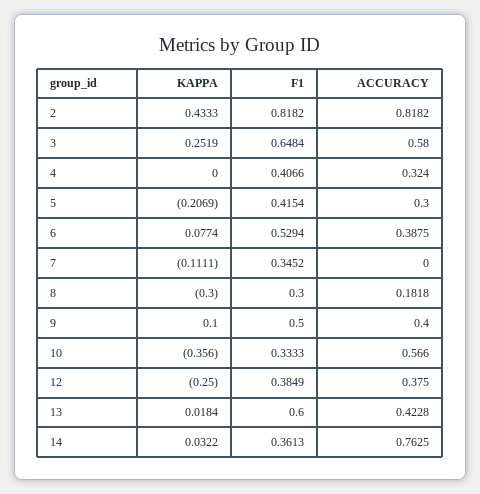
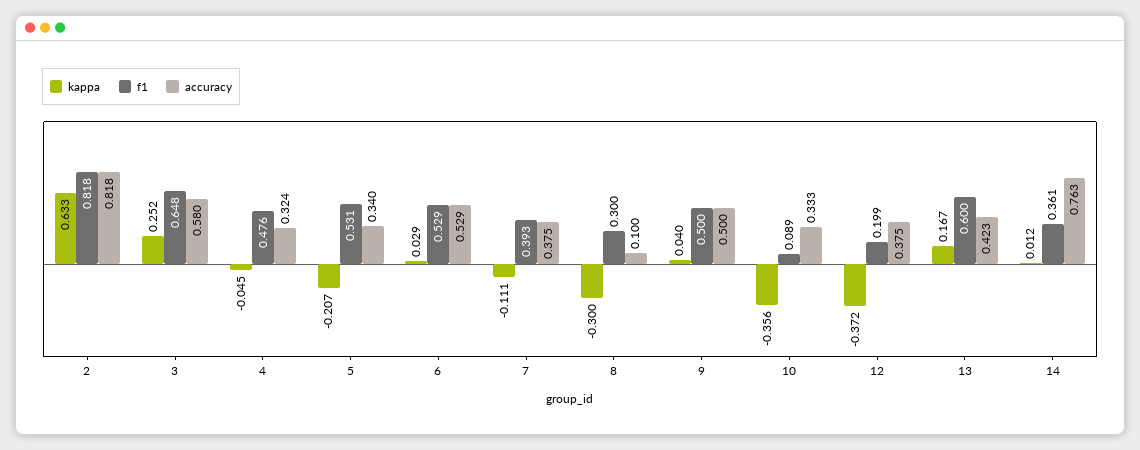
KAPPA, 2: 0.4333 -> 0.633
KAPPA, 4: 0 -> -0.045
F1, 4: 0.4066 -> 0.476
F1, 5: 0.4154 -> 0.531
ACCURACY, 5: 0.3 -> 0.34
KAPPA, 6: 0.0774 -> 0.029
ACCURACY, 6: 0.3875 -> 0.529
F1, 7: 0.3452 -> 0.393
ACCURACY, 7: 0 -> 0.375
ACCURACY, 8: 0.1818 -> 0.1
KAPPA, 9: 0.1 -> 0.04
ACCURACY, 9: 0.4 -> 0.5
F1, 10: 0.3333 -> 0.089
ACCURACY, 10: 0.566 -> 0.333
KAPPA, 12: -0.25 -> -0.372
F1, 12: 0.3849 -> 0.199
KAPPA, 13: 0.0184 -> 0.167
KAPPA, 14: 0.0322 -> 0.012

